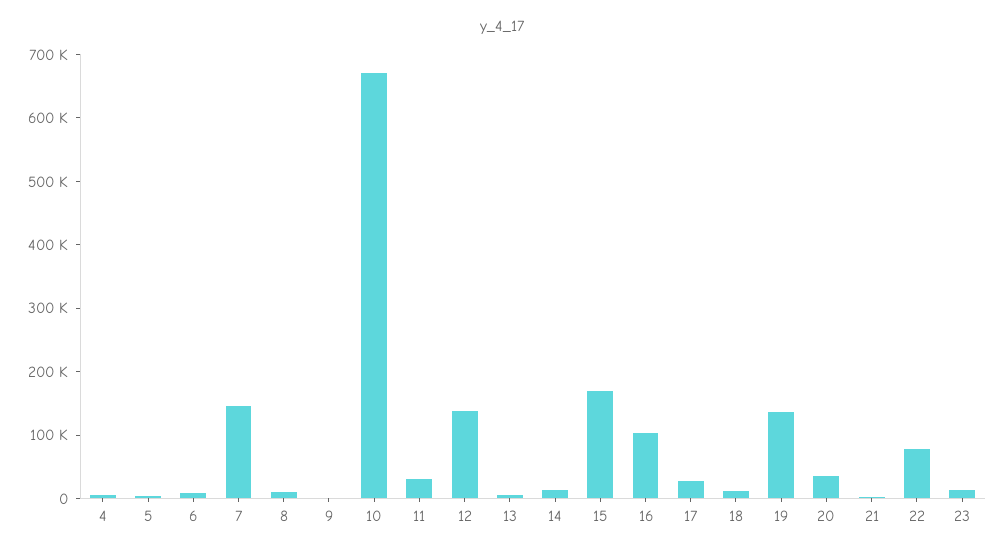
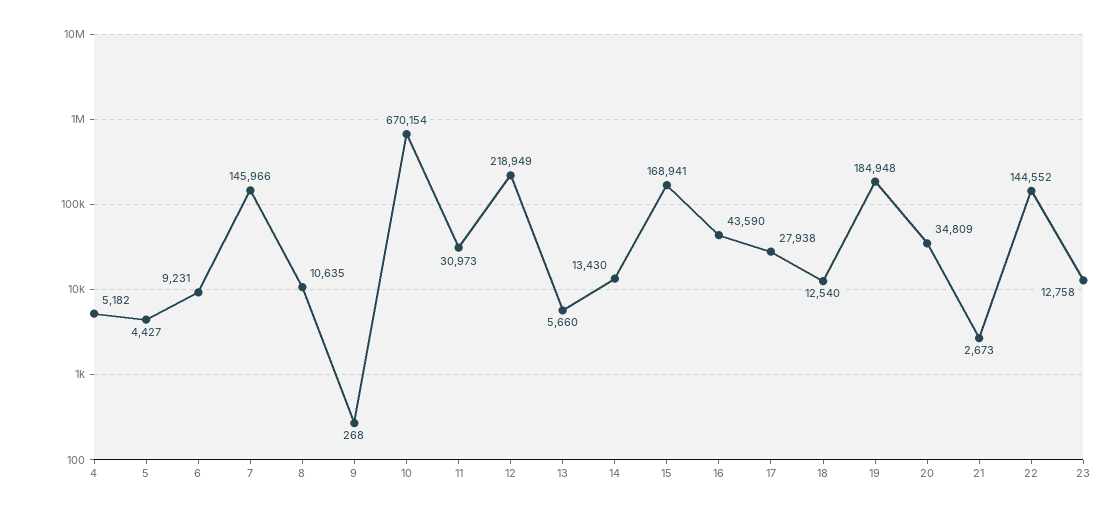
12: 140000 -> 218949
16: 100000 -> 43590
19: 140000 -> 184948
22: 80000 -> 144552

